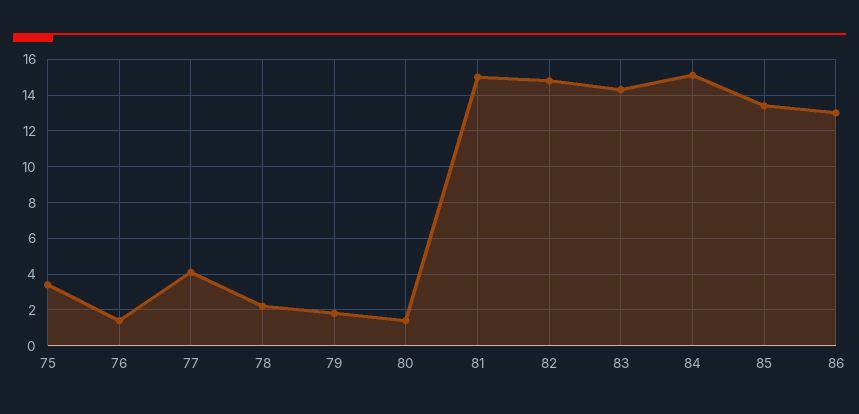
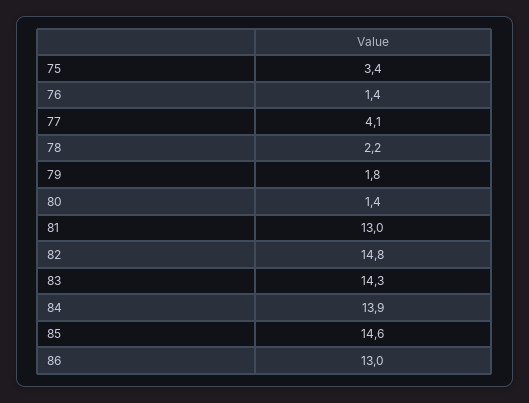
81: 15 -> 13
84: 15 -> 13.9
85: 13.5 -> 14.6

